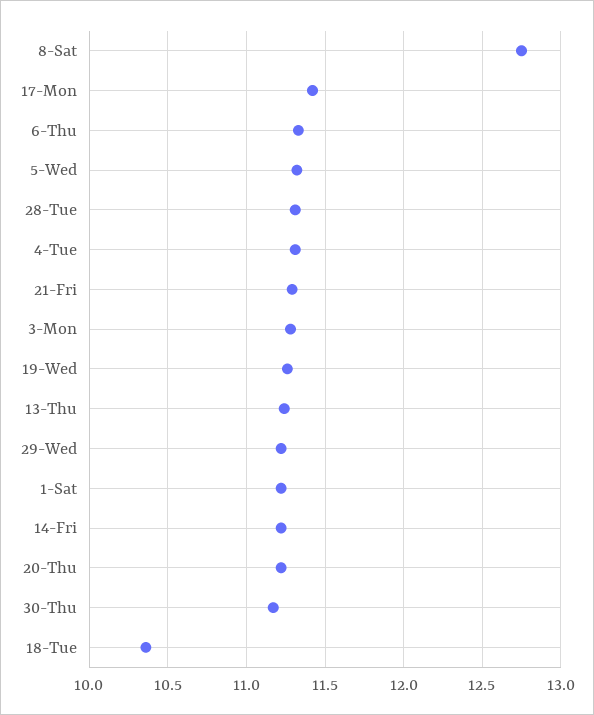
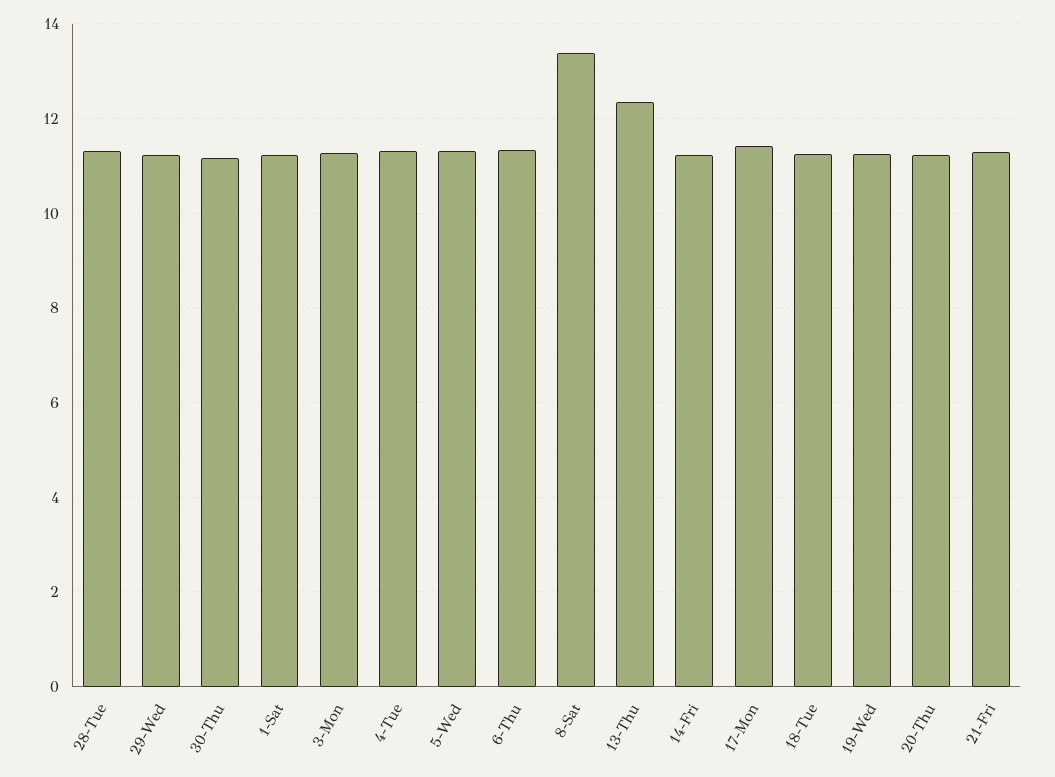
8-Sat: 12.75 -> 13.4
13-Thu: 11.25 -> 12.4
18-Tue: 10.35 -> 11.2

